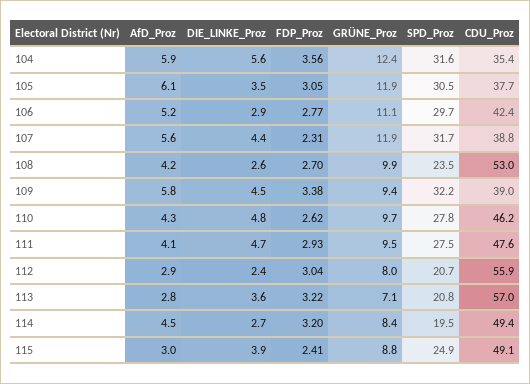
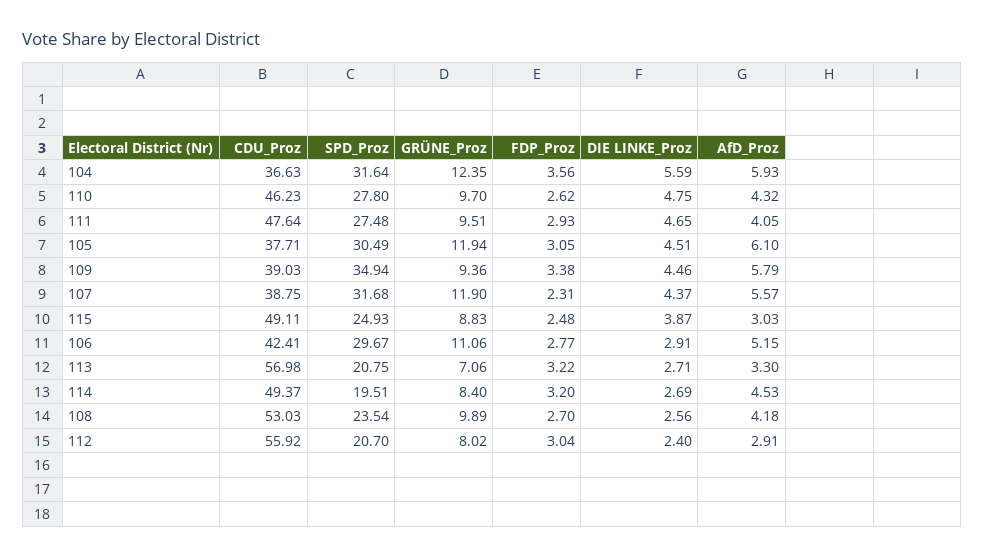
CDU_Proz, 104: 35.4 -> 36.63
DIE_LINKE_Proz, 105: 3.5 -> 4.51
SPD_Proz, 109: 32.2 -> 34.94
AfD_Proz, 113: 2.8 -> 3.3
DIE_LINKE_Proz, 113: 3.6 -> 2.71
FDP_Proz, 115: 2.41 -> 2.48

